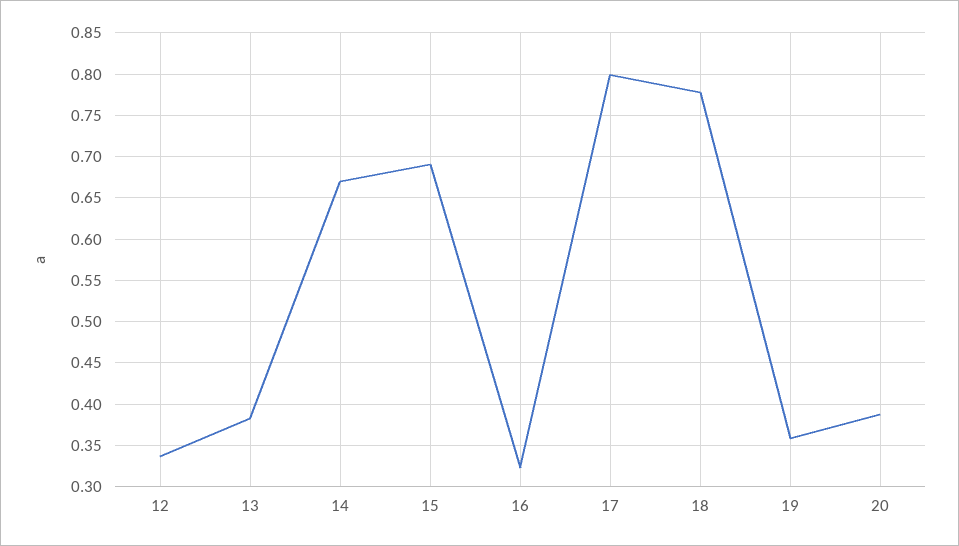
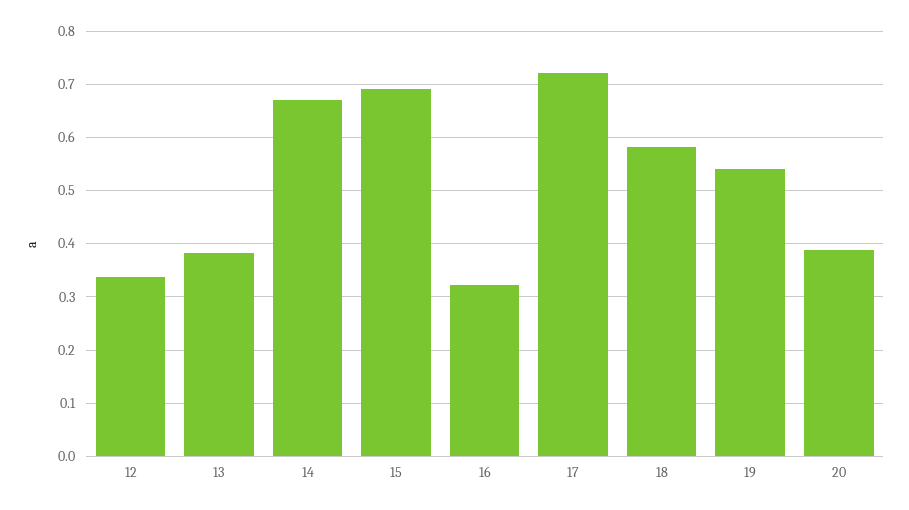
17: 0.8 -> 0.72
18: 0.78 -> 0.58
19: 0.36 -> 0.54

